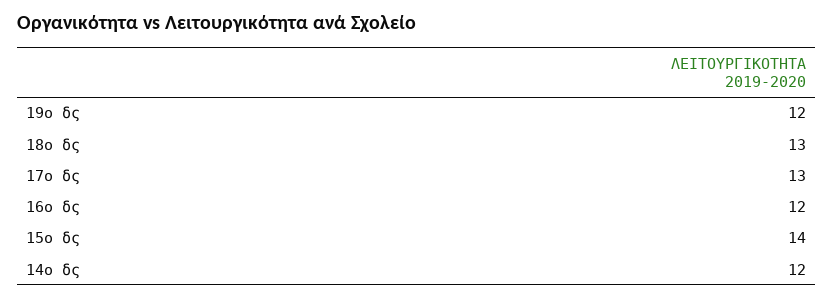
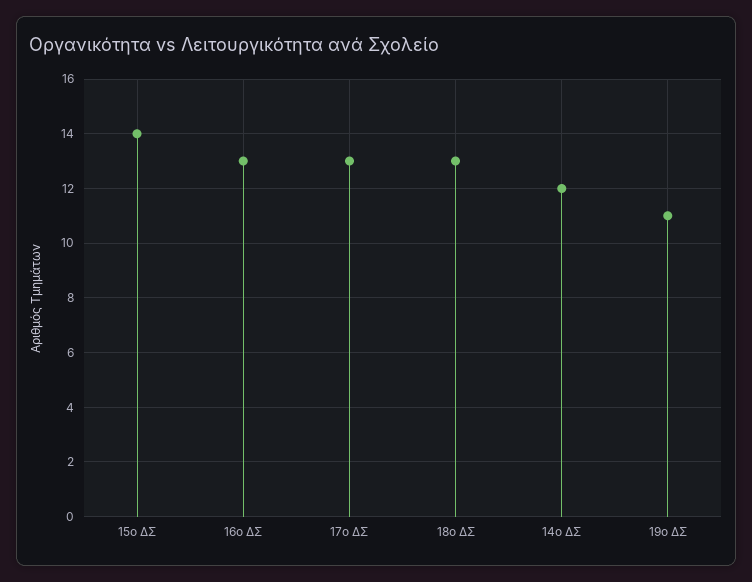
19ο δς: 12 -> 11
16ο δς: 12 -> 13

